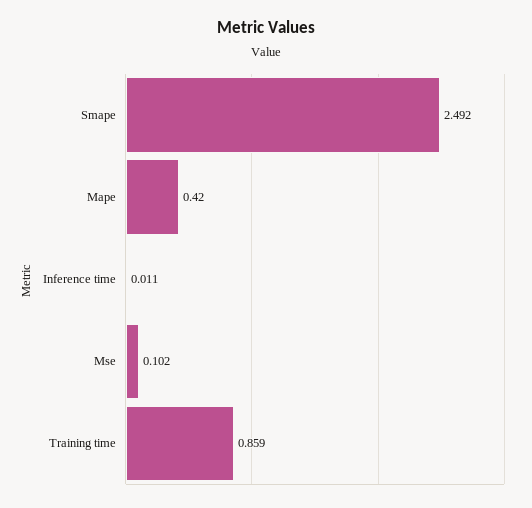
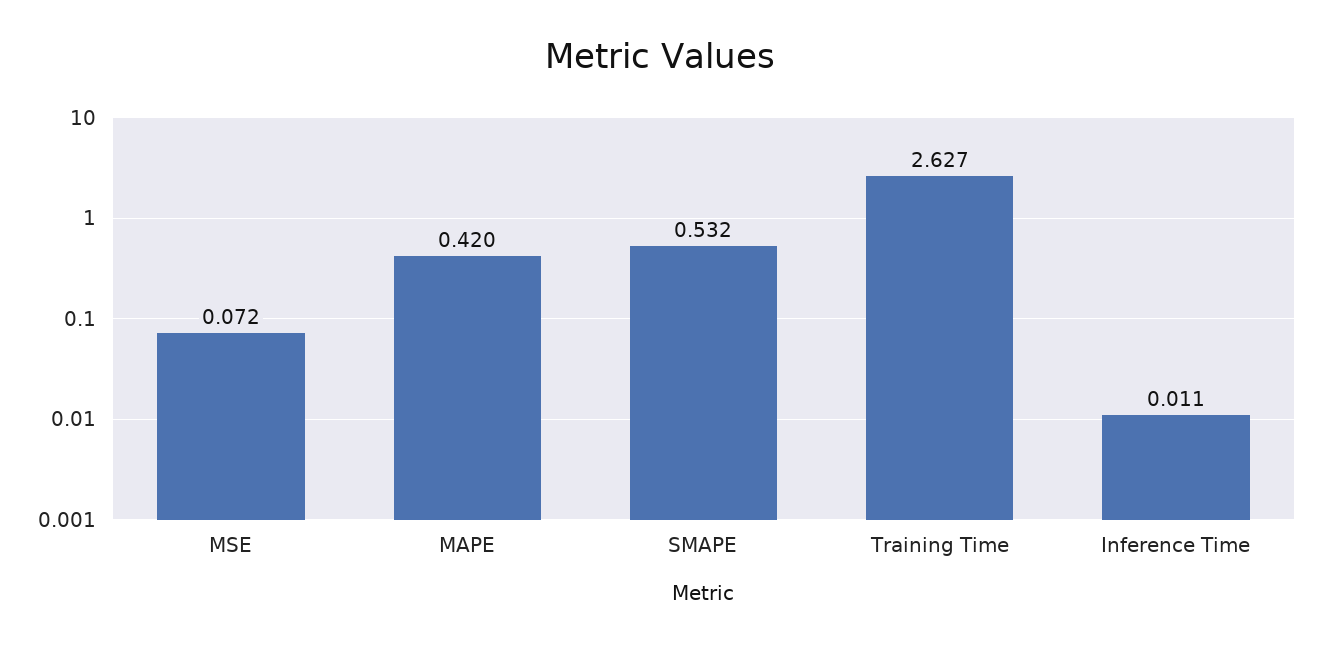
Smape: 2.492 -> 0.532
Mse: 0.102 -> 0.072
Training time: 0.859 -> 2.627

